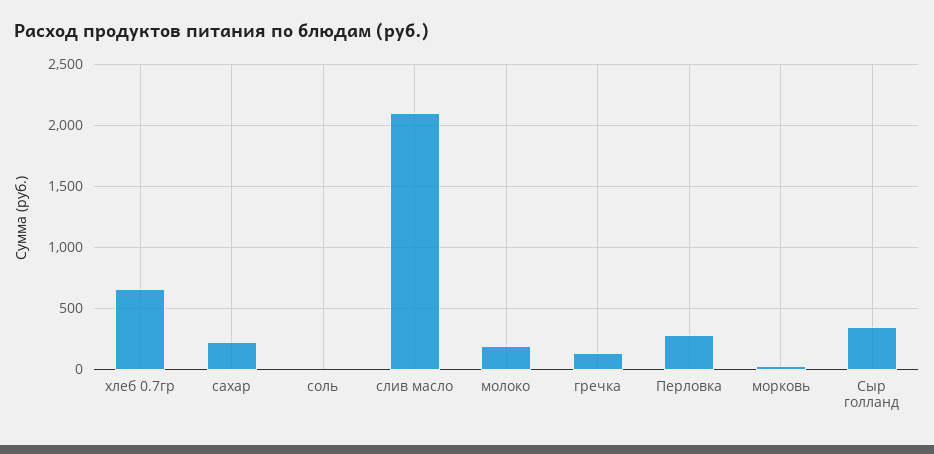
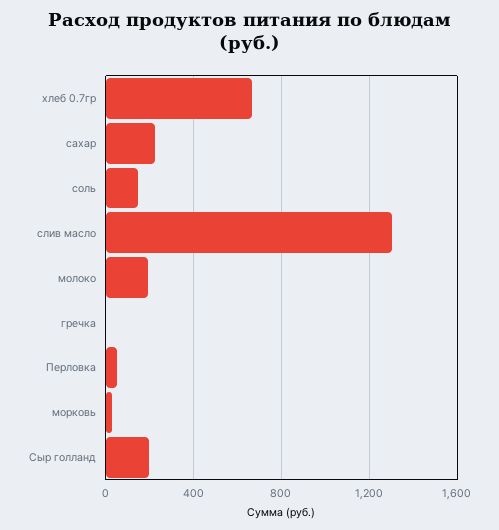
соль: 0 -> 150
слив масло: 2100 -> 1300
гречка: 150 -> 0
Перловка: 300 -> 50
Сыр голланд: 350 -> 200

